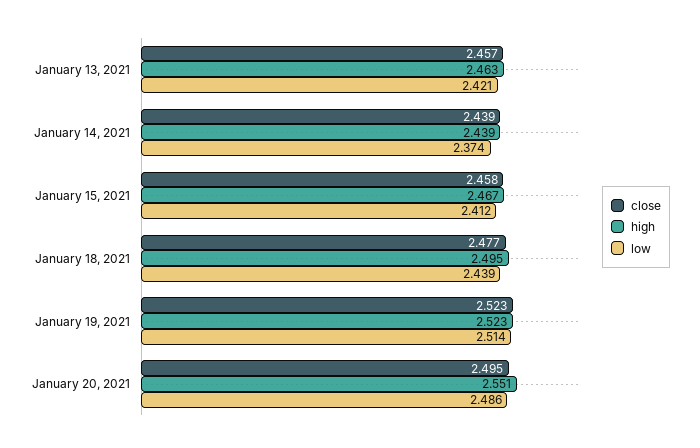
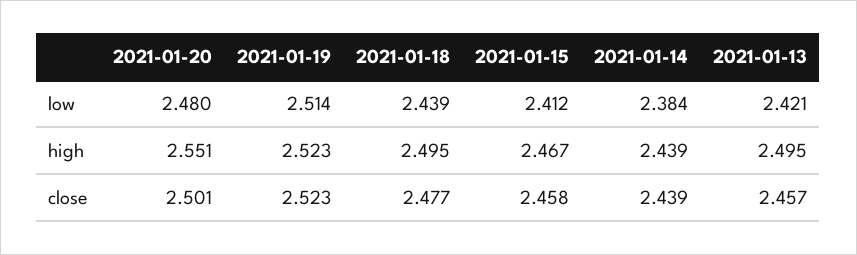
high, January 13, 2021: 2.463 -> 2.495
low, January 14, 2021: 2.374 -> 2.384
close, January 20, 2021: 2.495 -> 2.501
low, January 20, 2021: 2.486 -> 2.48

